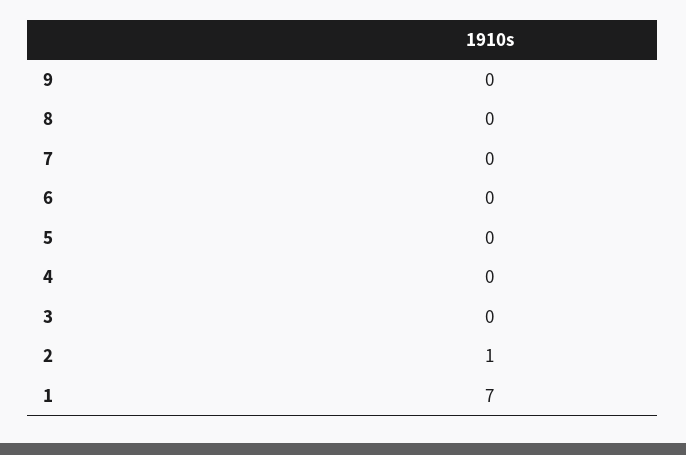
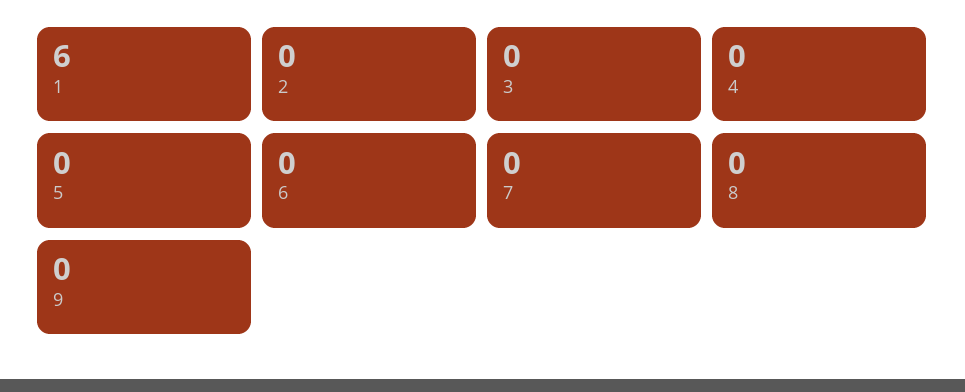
2: 1 -> 0
1: 7 -> 6

